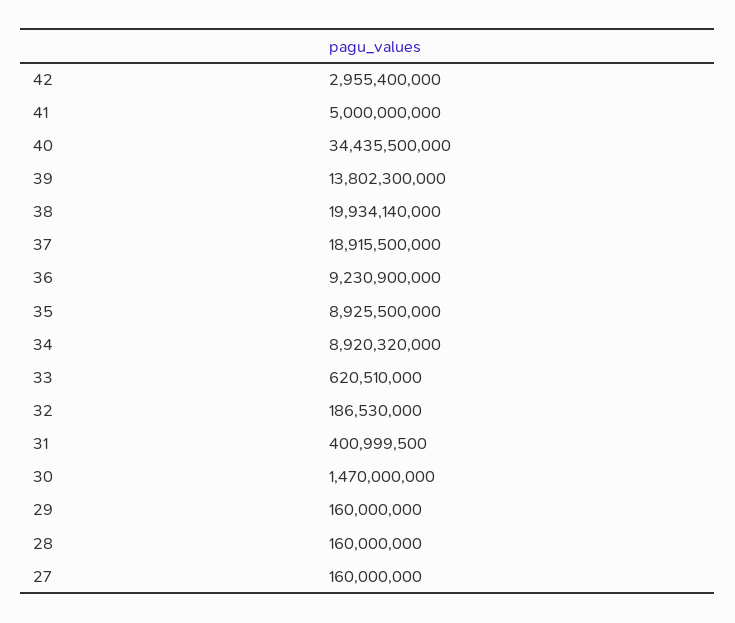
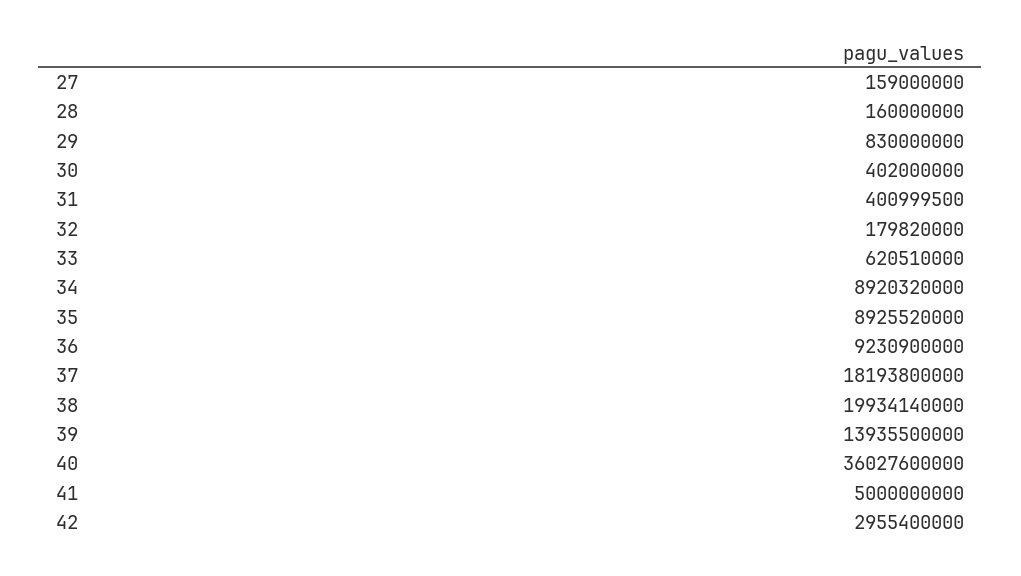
40: 34435500000 -> 36027600000
39: 13802300000 -> 13935500000
37: 18915500000 -> 18193800000
35: 8925500000 -> 8925520000
32: 186530000 -> 179820000
30: 1470000000 -> 402000000
29: 160000000 -> 830000000
27: 160000000 -> 159000000

